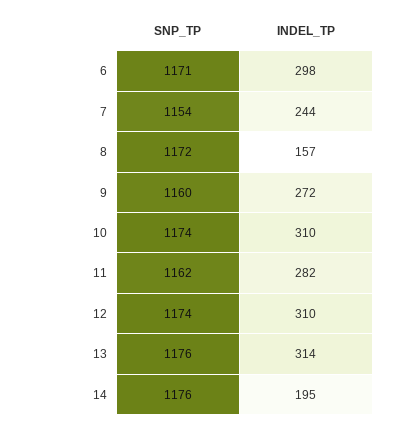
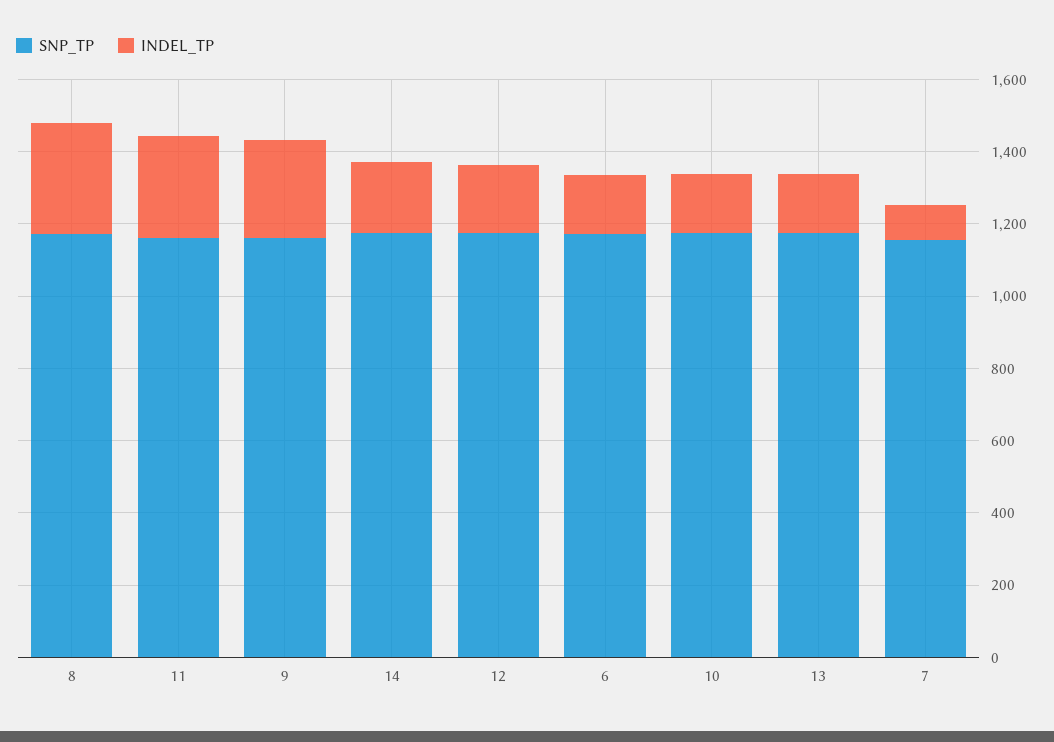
INDEL_TP, 6: 298 -> 150
INDEL_TP, 7: 244 -> 100
INDEL_TP, 8: 157 -> 300
INDEL_TP, 10: 310 -> 150
INDEL_TP, 12: 310 -> 200
INDEL_TP, 13: 314 -> 150

